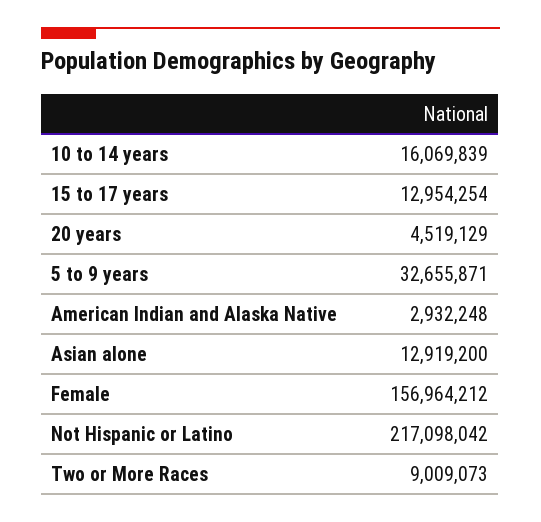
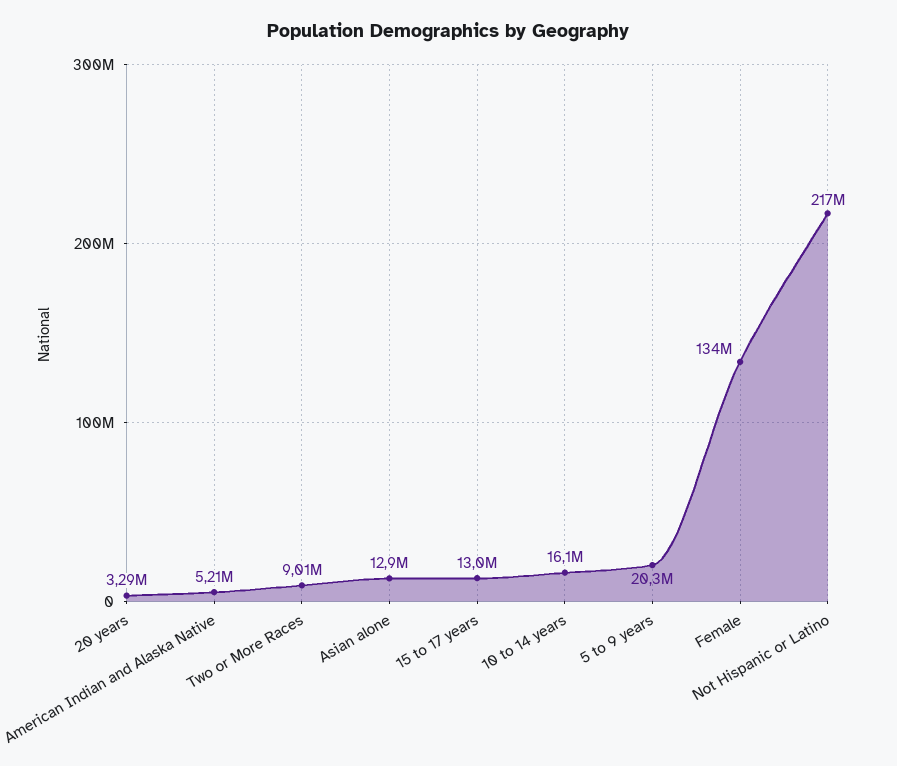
20 years: 4519129 -> 3290000
5 to 9 years: 32655871 -> 20300000
American Indian and Alaska Native: 2932248 -> 5210000
Female: 156964212 -> 134000000

